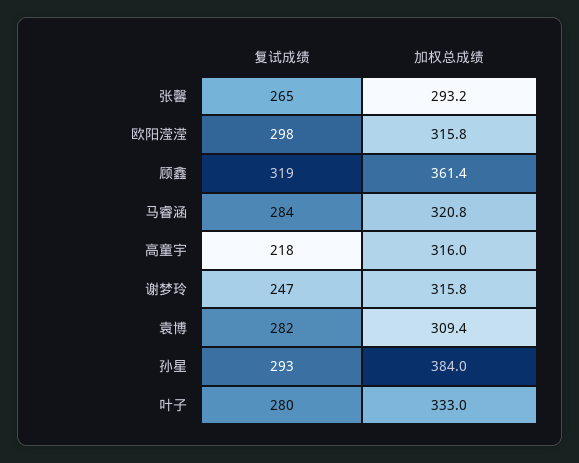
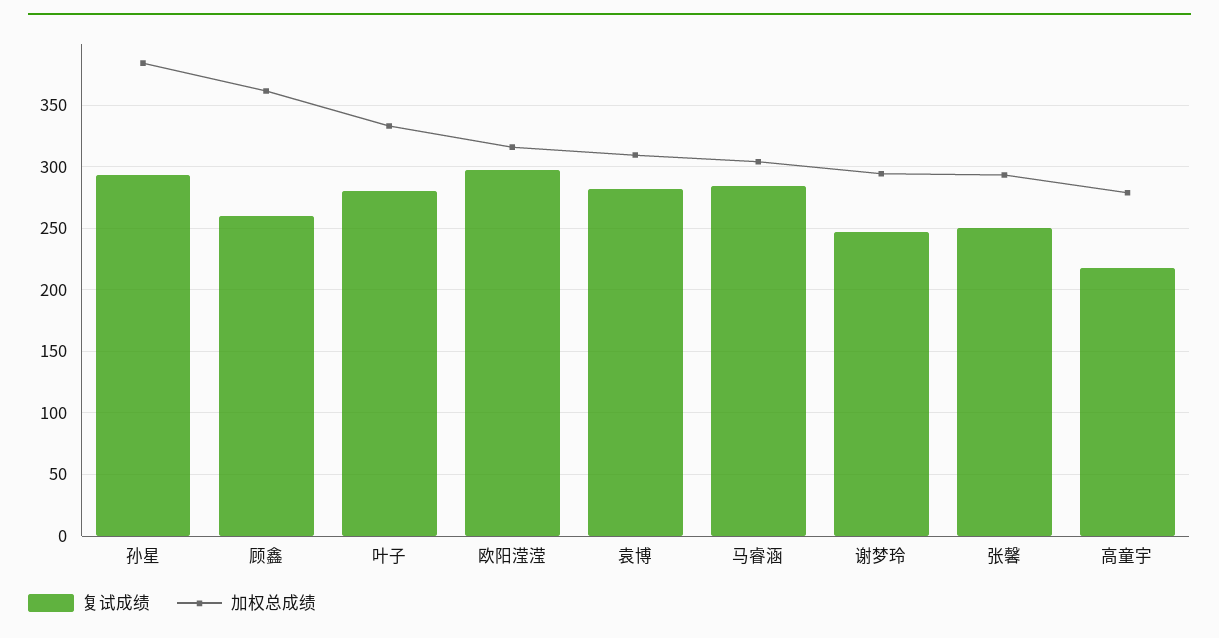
复试成绩, 张馨: 265 -> 250
复试成绩, 顾鑫: 319 -> 260
加权总成绩, 马睿涵: 320.8 -> 305
加权总成绩, 高童宇: 316 -> 280
加权总成绩, 谢梦玲: 315.8 -> 295

